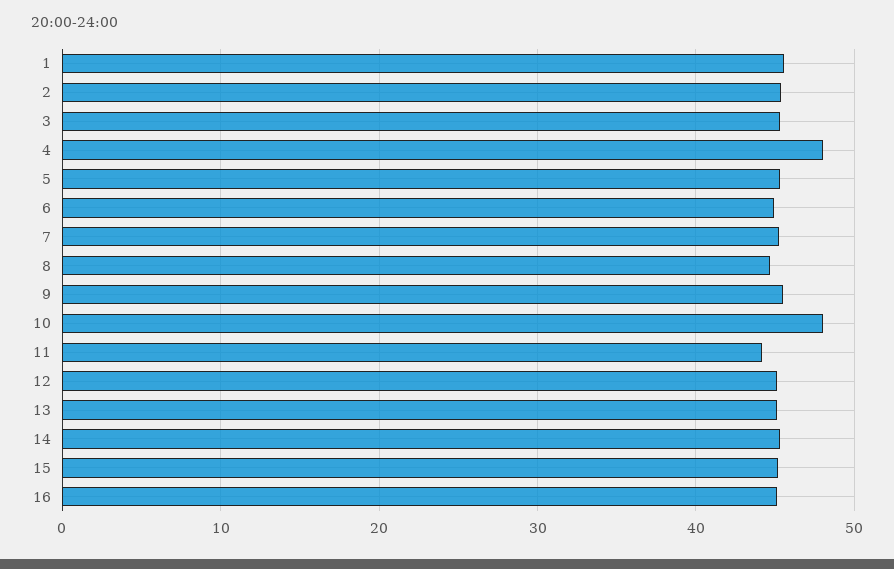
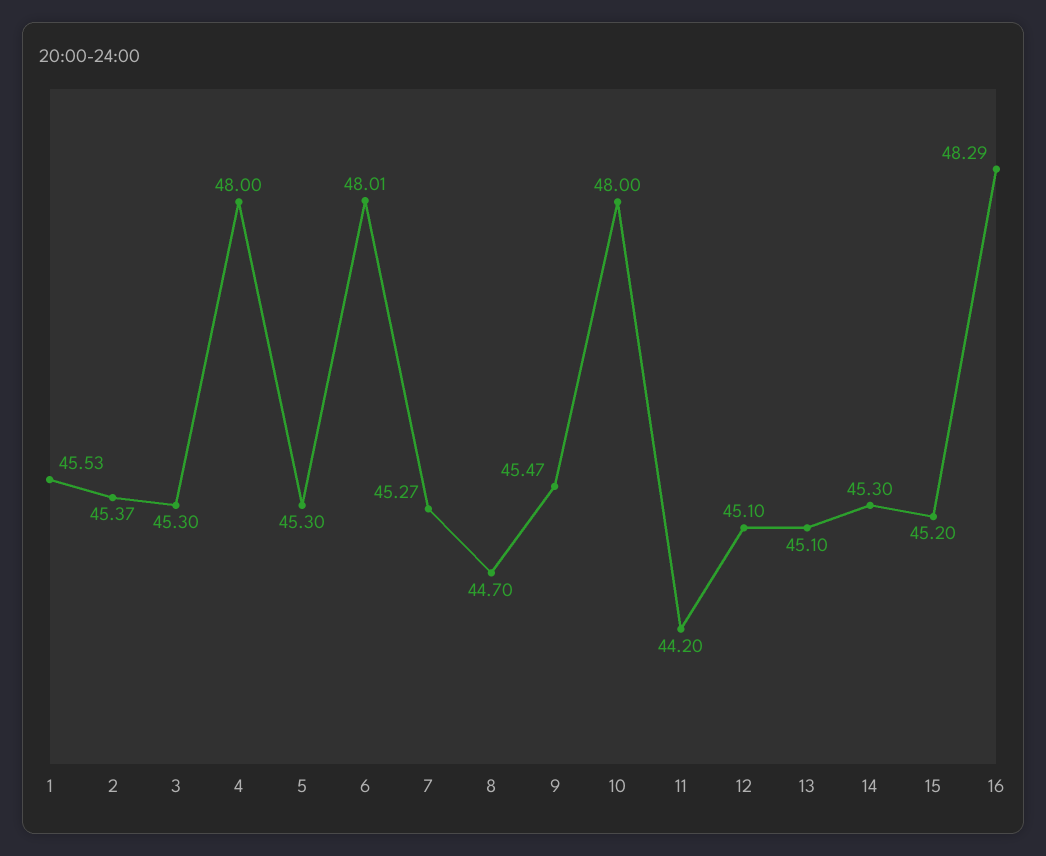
6: 45 -> 48.01
16: 45 -> 48.29

